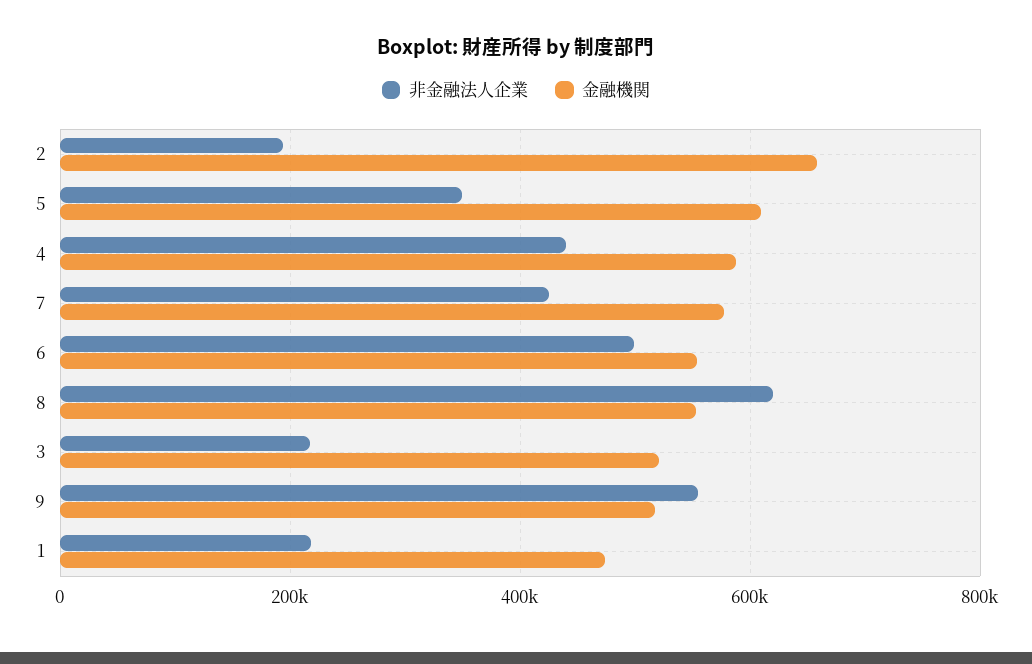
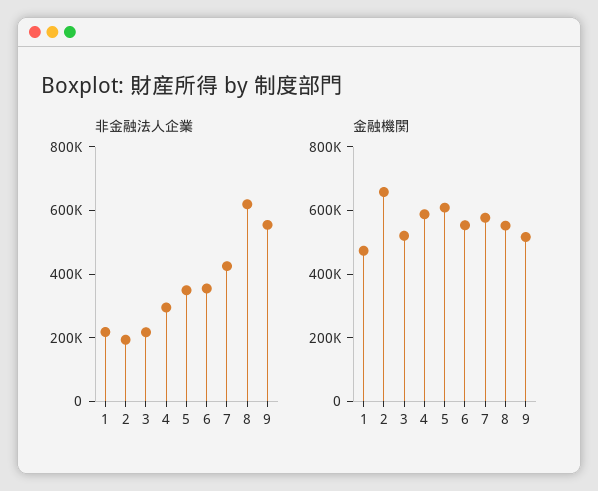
非金融法人企業, 4: 440000 -> 300000
非金融法人企業, 6: 500000 -> 350000

